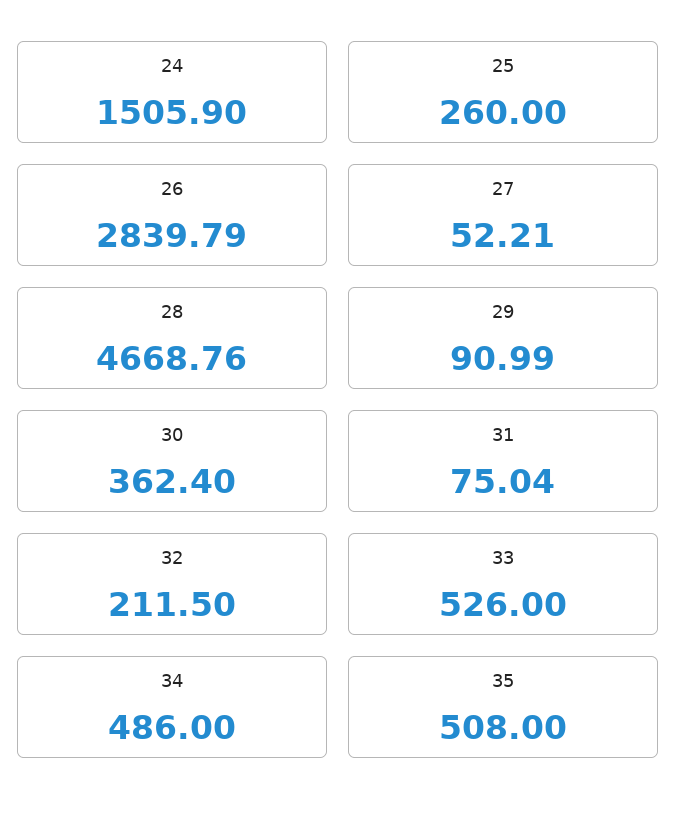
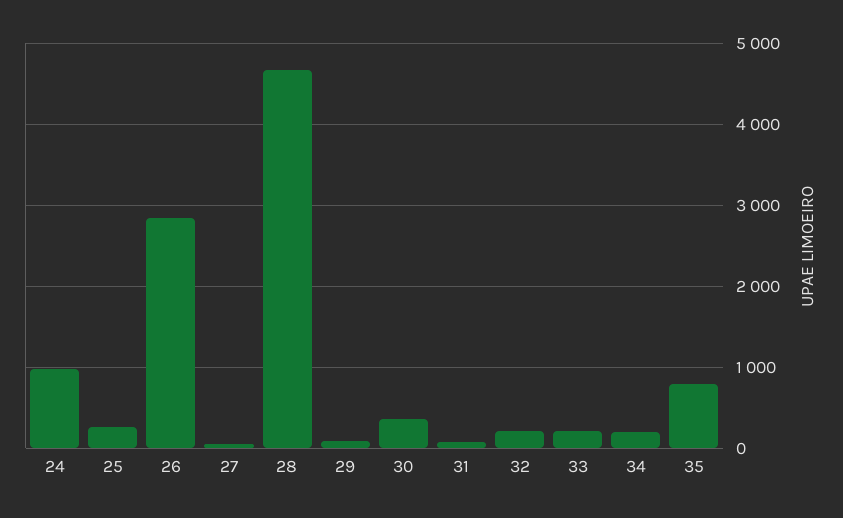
24: 1505.9 -> 1000
33: 526 -> 200
34: 486 -> 200
35: 508 -> 800

